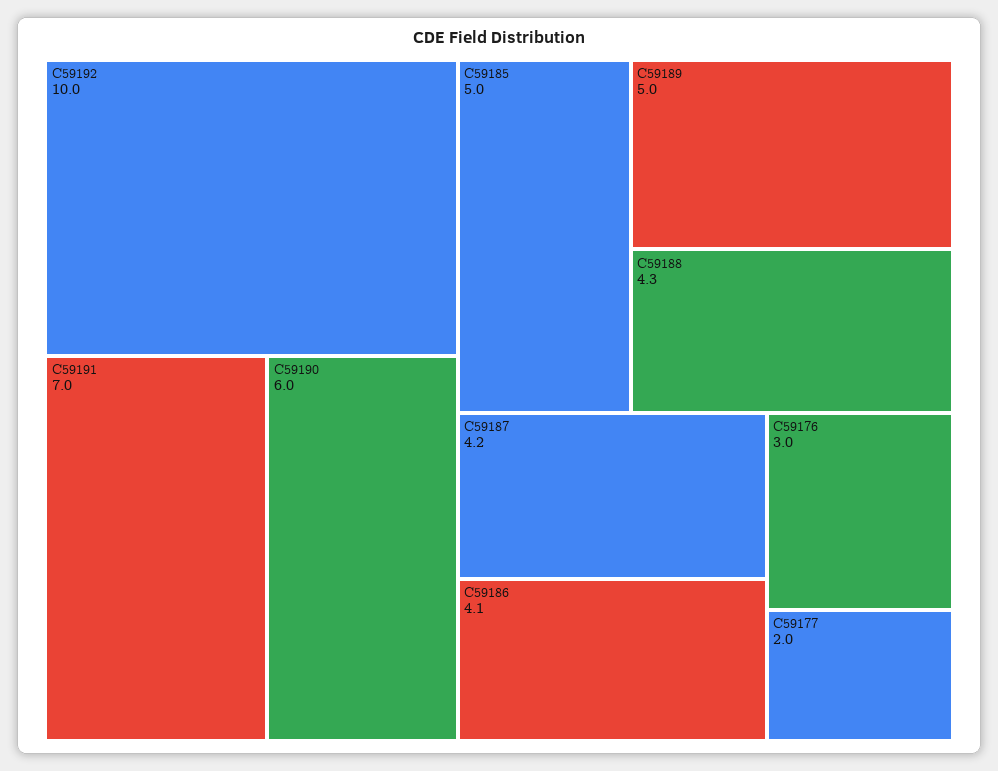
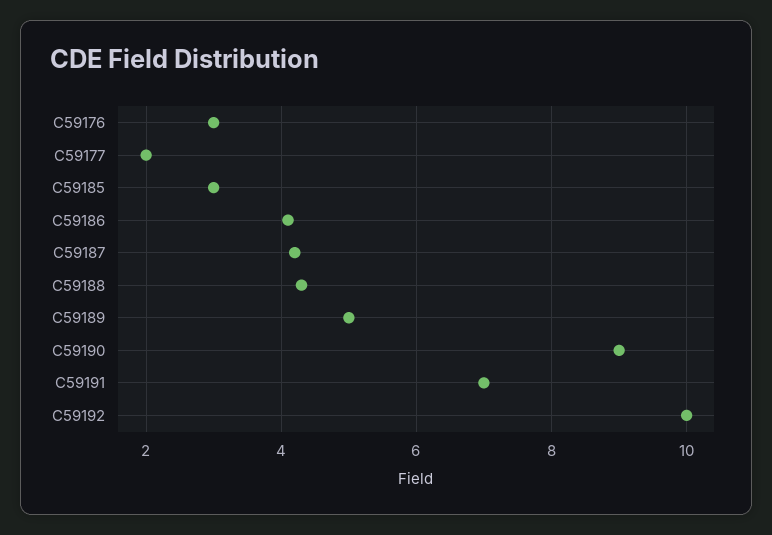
C59190: 6 -> 9
C59185: 5 -> 3

